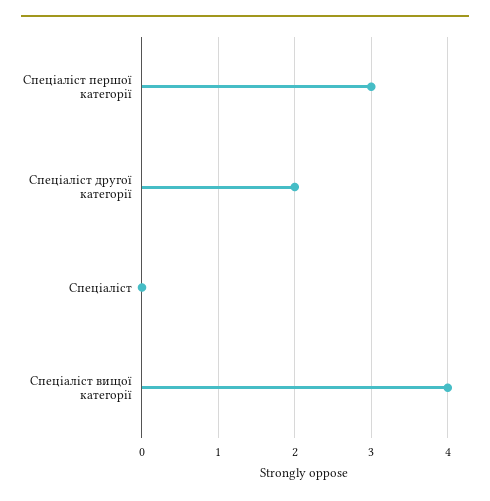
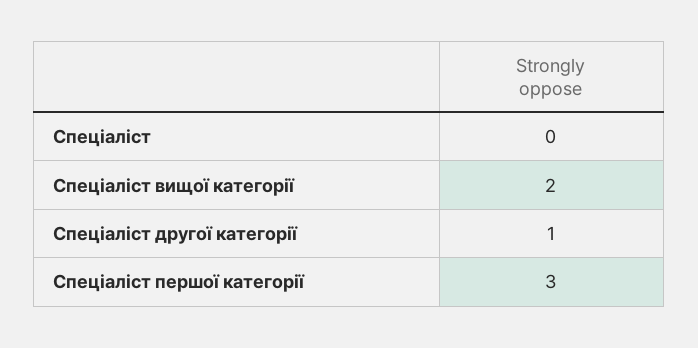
Спеціаліст другої категорії: 2 -> 1
Спеціаліст вищої категорії: 4 -> 2

